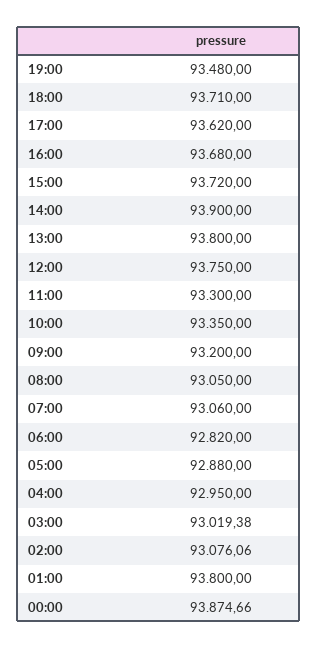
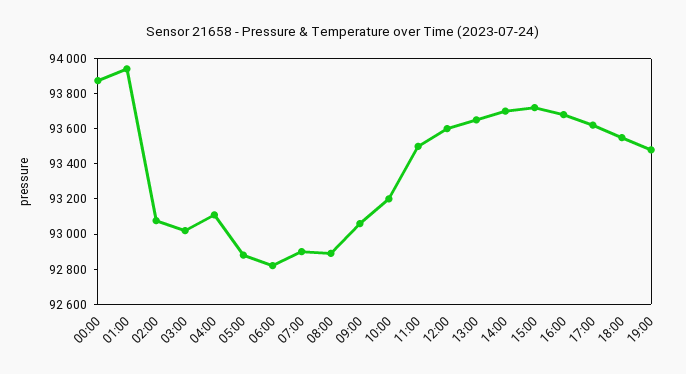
18:00: 93710 -> 93550
14:00: 93900 -> 93700
13:00: 93800 -> 93650
12:00: 93750 -> 93600
11:00: 93300 -> 93500
10:00: 93350 -> 93200
09:00: 93200 -> 93050
08:00: 93050 -> 92900
07:00: 93060 -> 92900
04:00: 92950 -> 93100
01:00: 93800 -> 93950

